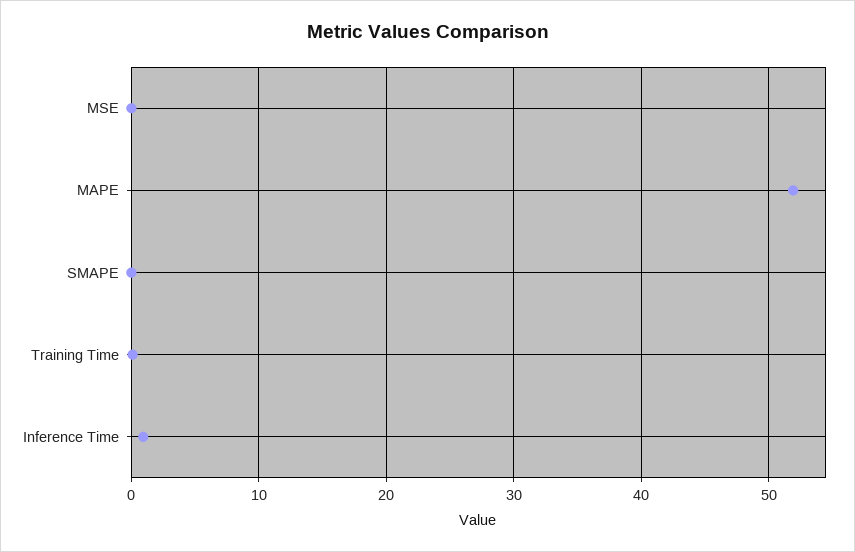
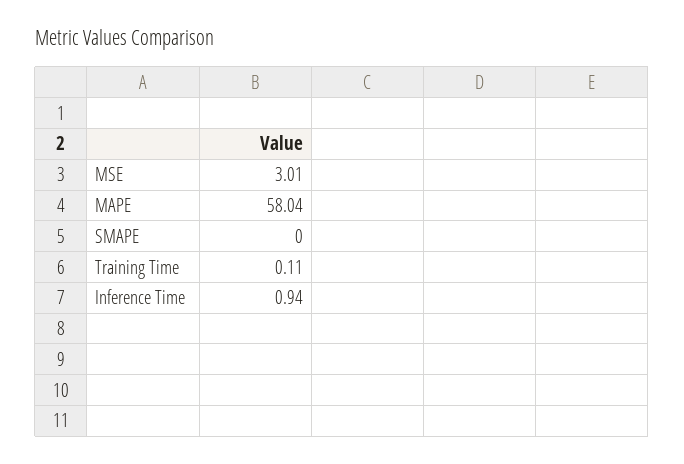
MSE: 0 -> 3.01
MAPE: 52 -> 58.04

